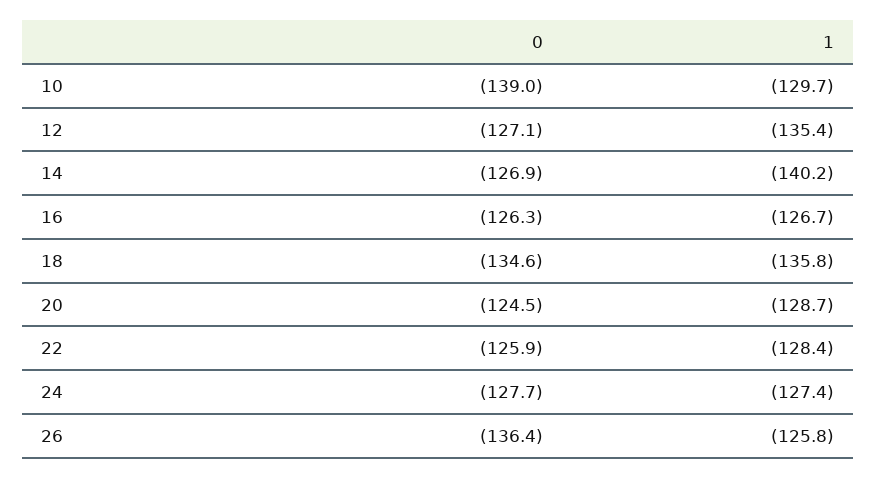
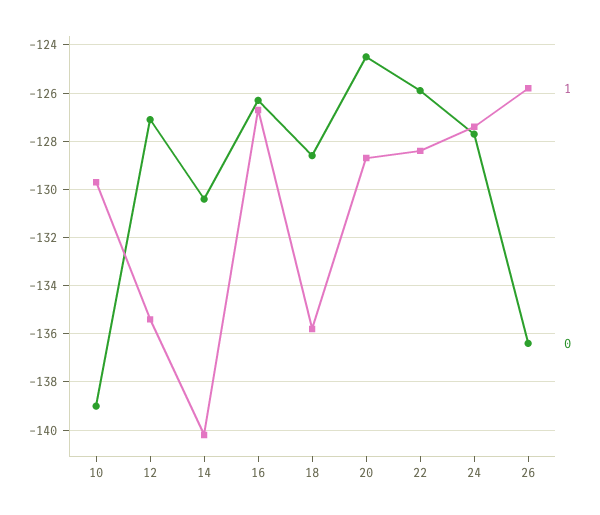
0, 14: -126.9 -> -130.5
0, 18: -134.6 -> -128.5

